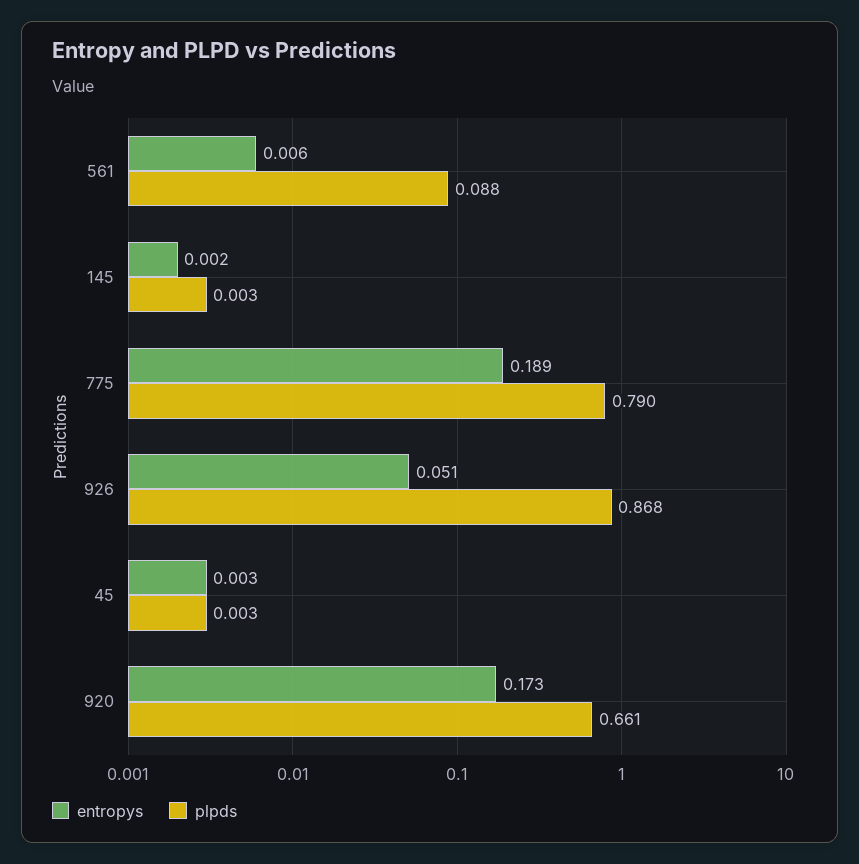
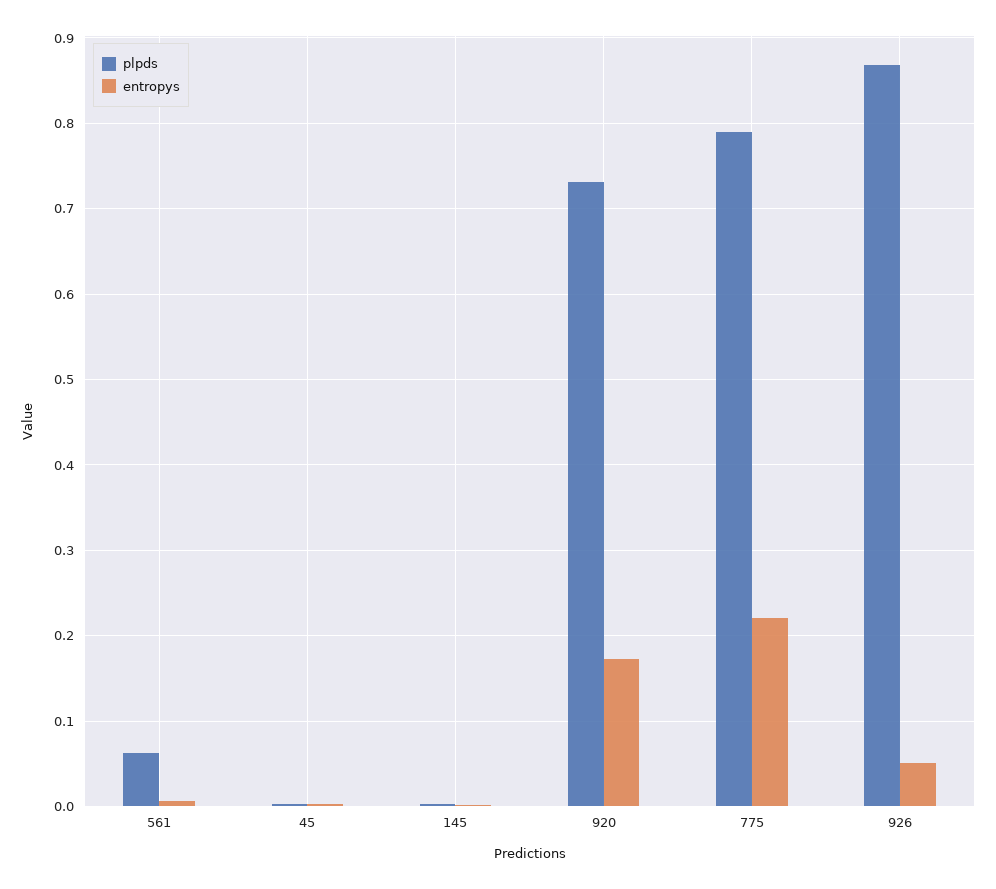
plpds, 561: 0.088 -> 0.06
entropys, 775: 0.189 -> 0.22
plpds, 920: 0.661 -> 0.73

